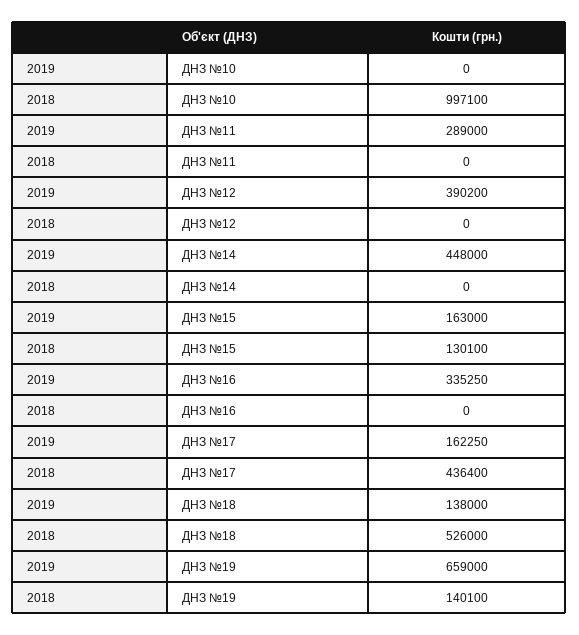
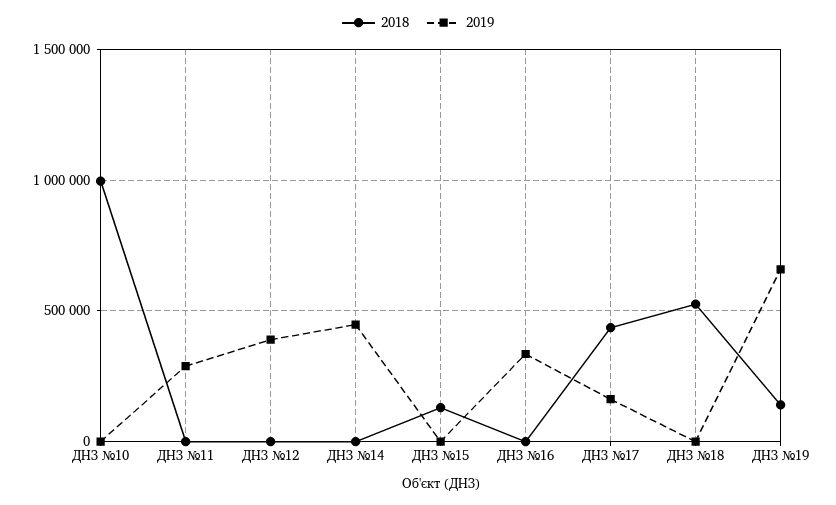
2019, ДНЗ №15: 163000 -> 0
2019, ДНЗ №18: 138000 -> 0

